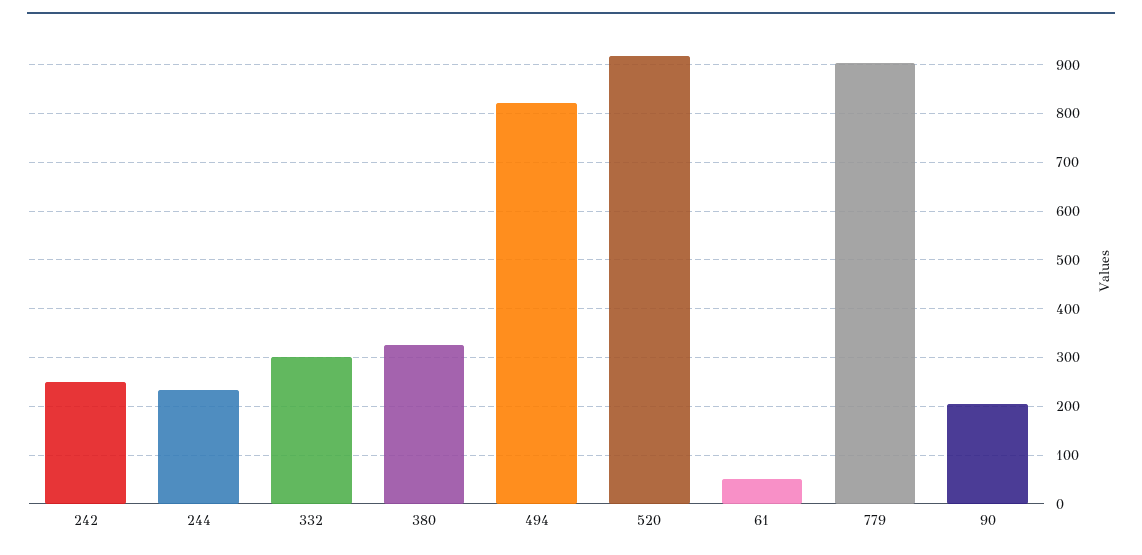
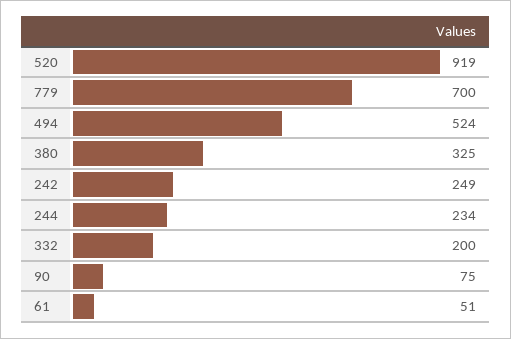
332: 300 -> 200
494: 820 -> 524
779: 900 -> 700
90: 200 -> 75

